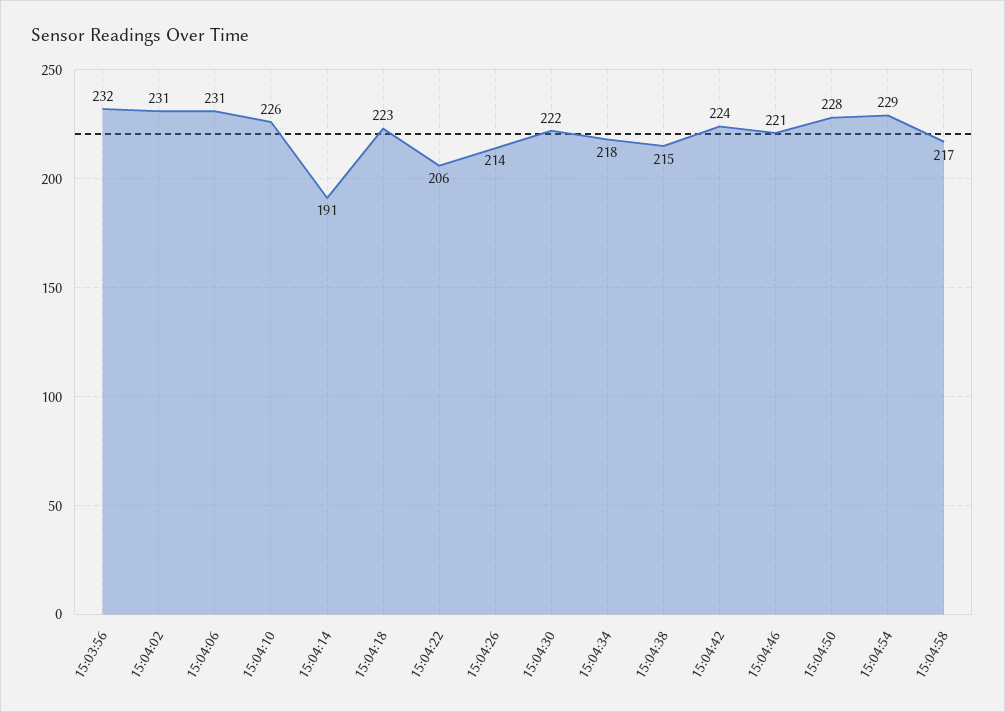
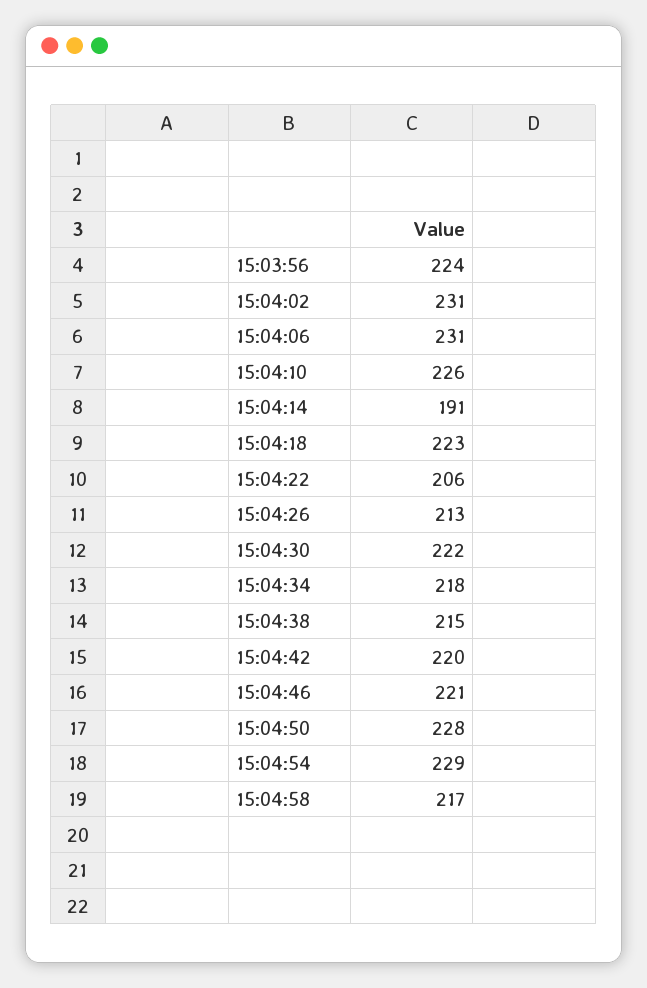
15:03:56: 232 -> 224
15:04:26: 214 -> 213
15:04:42: 224 -> 220

